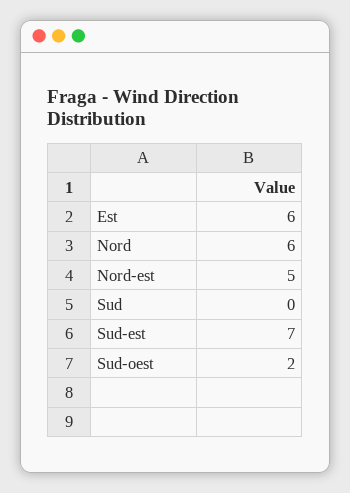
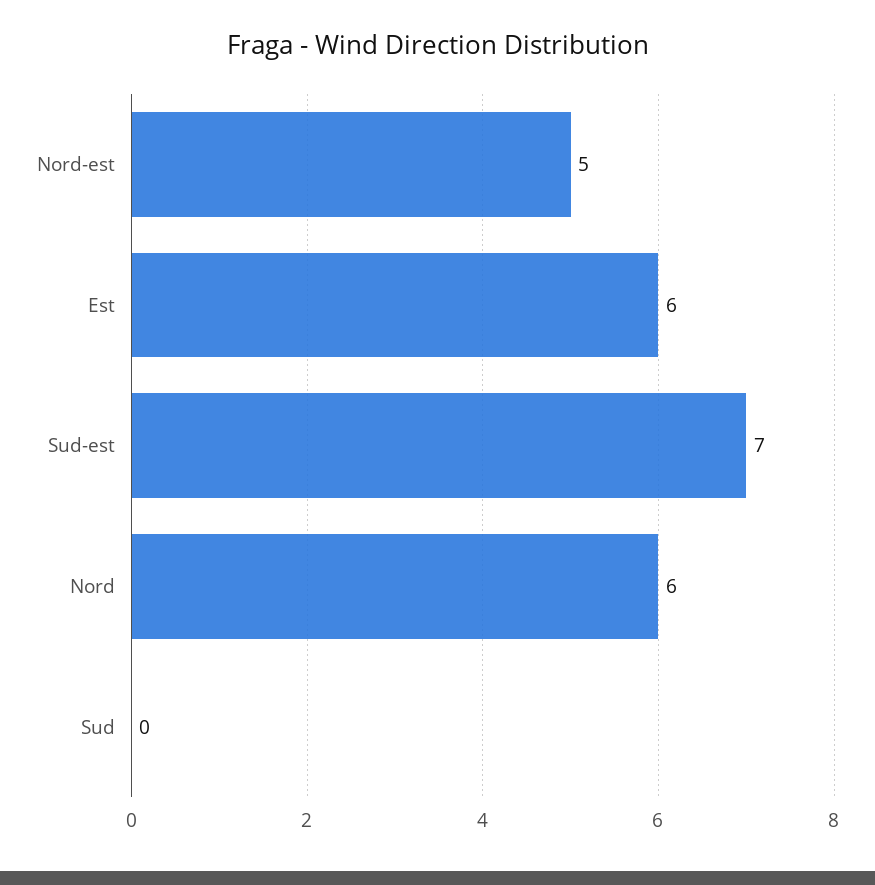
Sud-oest: 2 -> none

